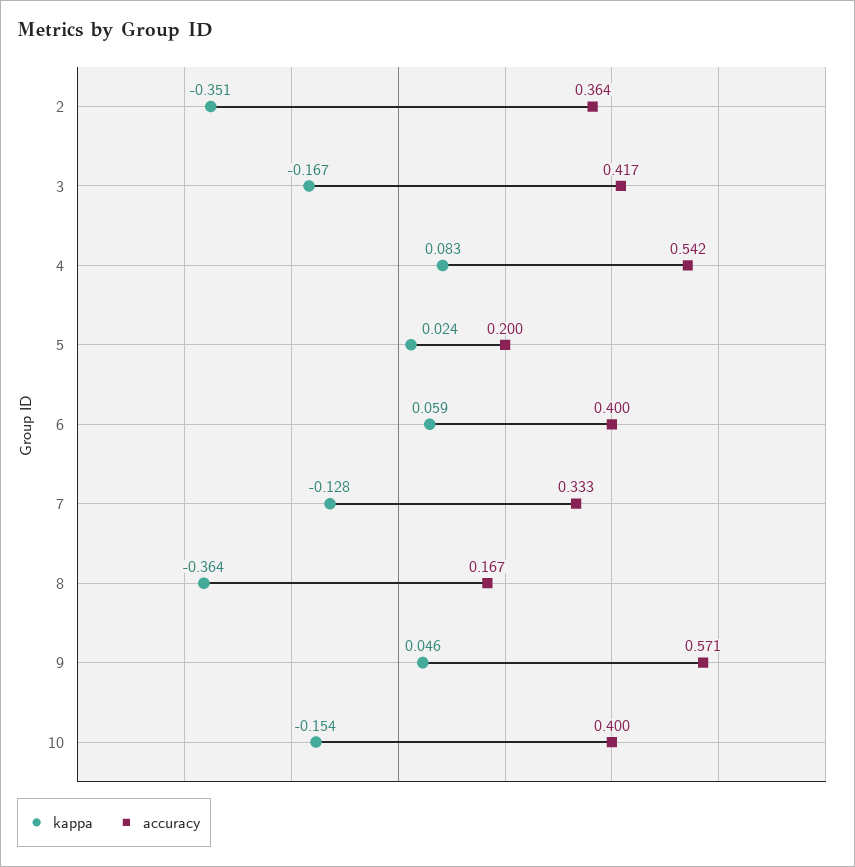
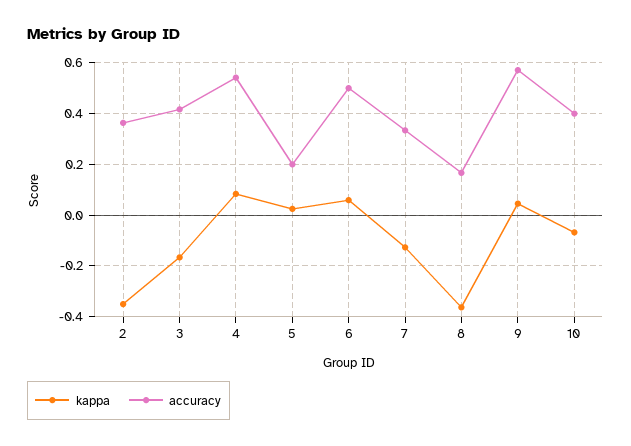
accuracy, 6: 0.4 -> 0.5
kappa, 10: -0.154 -> -0.075

